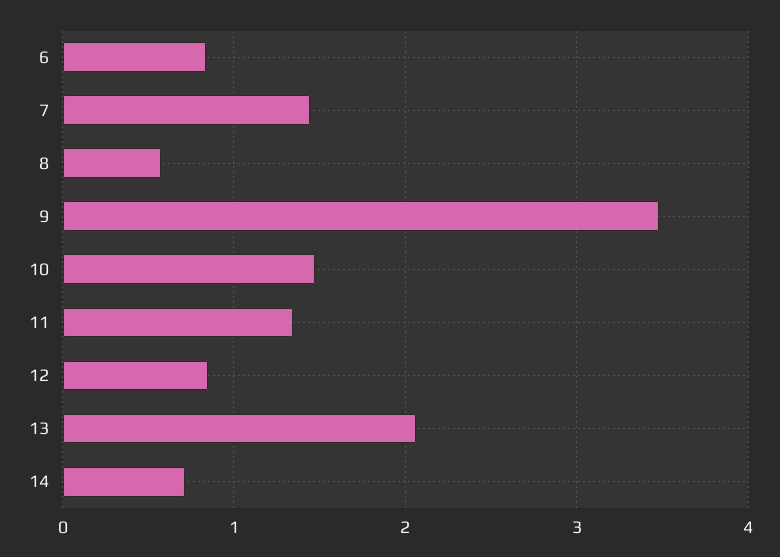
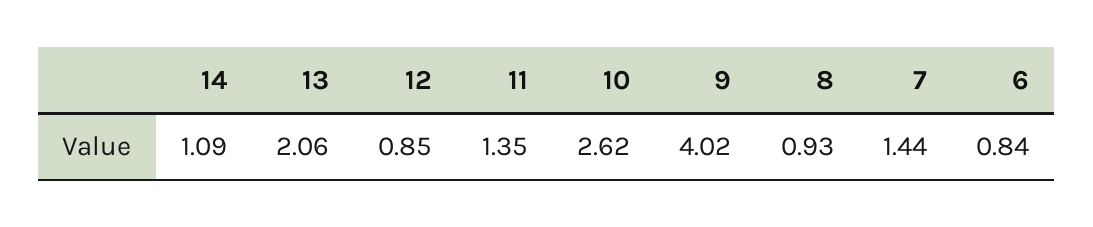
8: 0.6 -> 0.93
9: 3.5 -> 4.02
10: 1.5 -> 2.62
14: 0.7 -> 1.09

